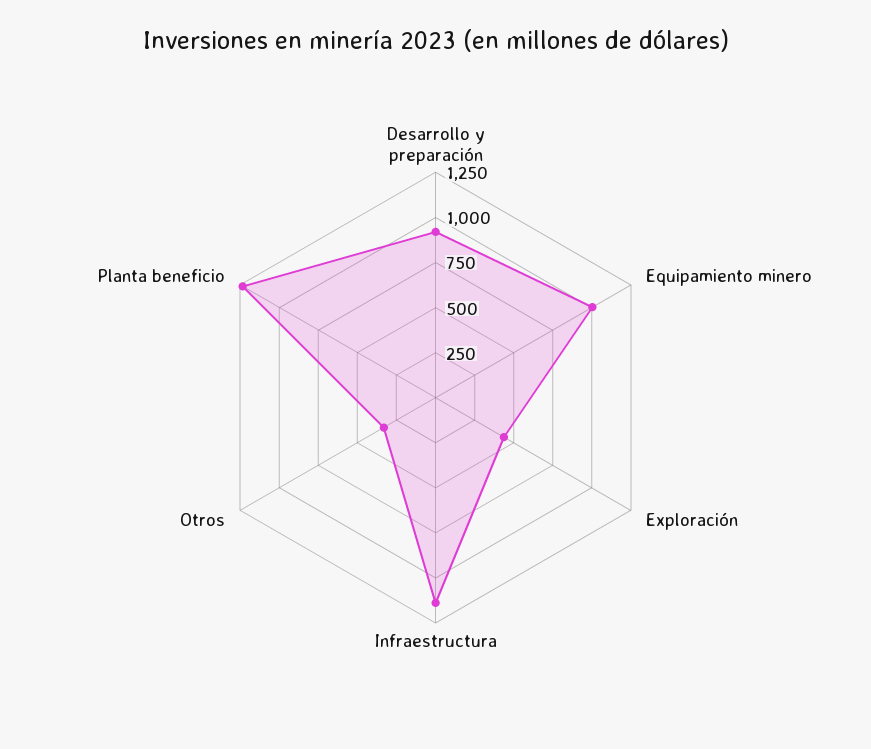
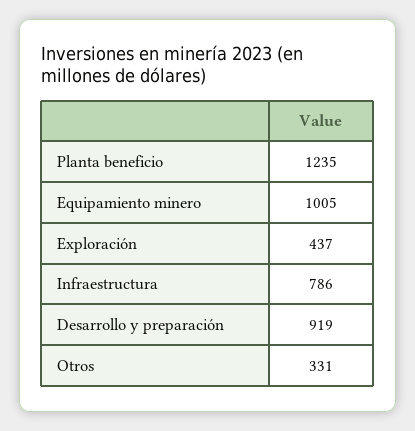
Infraestructura: 1150 -> 786

